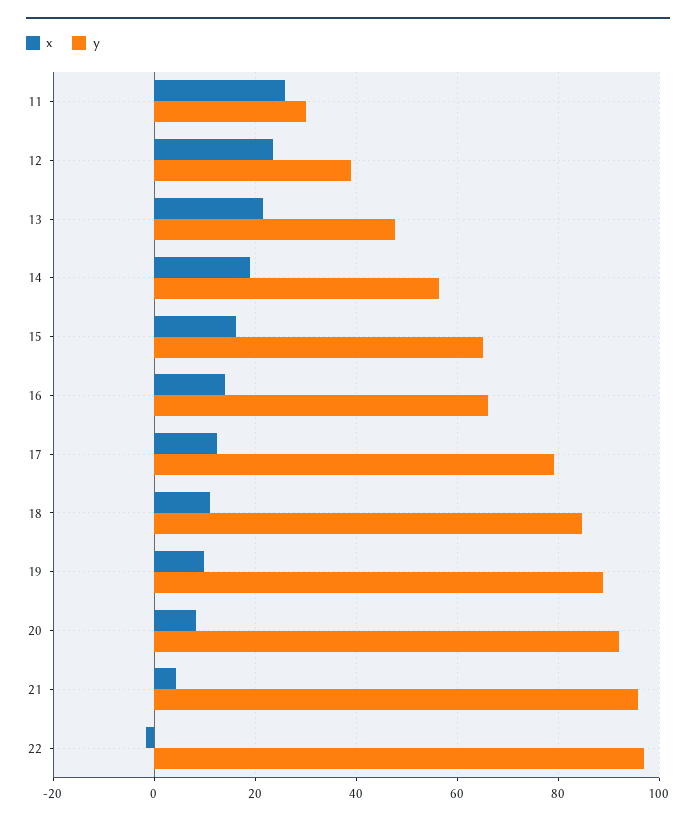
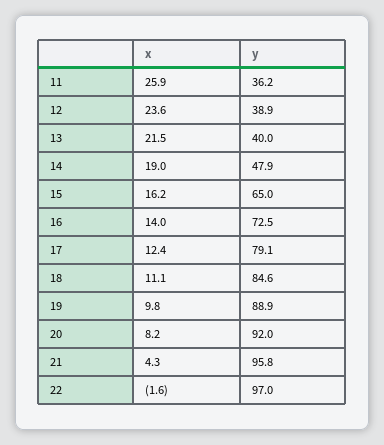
y, 11: 30 -> 36.2
y, 13: 48 -> 40
y, 14: 56 -> 47.9
y, 16: 66 -> 72.5

